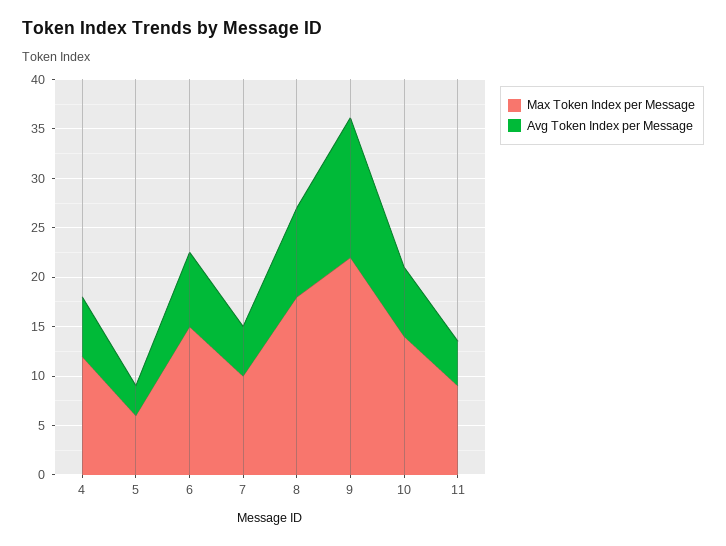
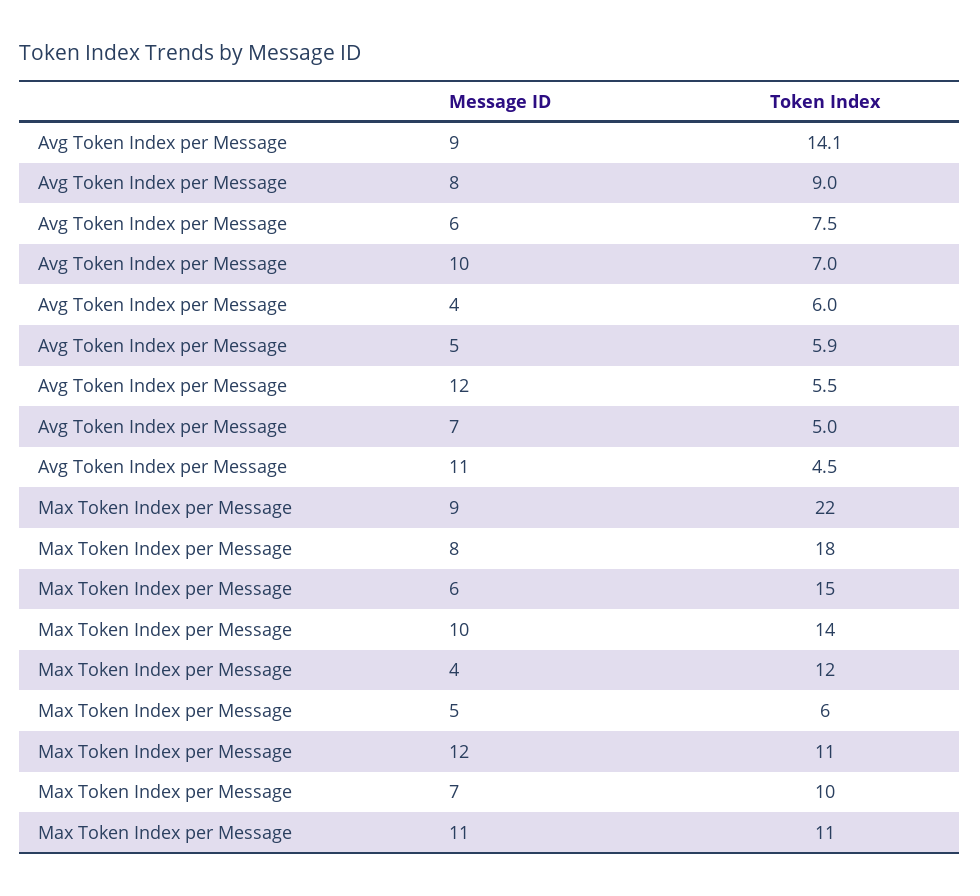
Avg Token Index per Message, 5: 3 -> 5.9
Max Token Index per Message, 11: 9 -> 11
Avg Token Index per Message, 12: none -> 5.5
Max Token Index per Message, 12: none -> 11

